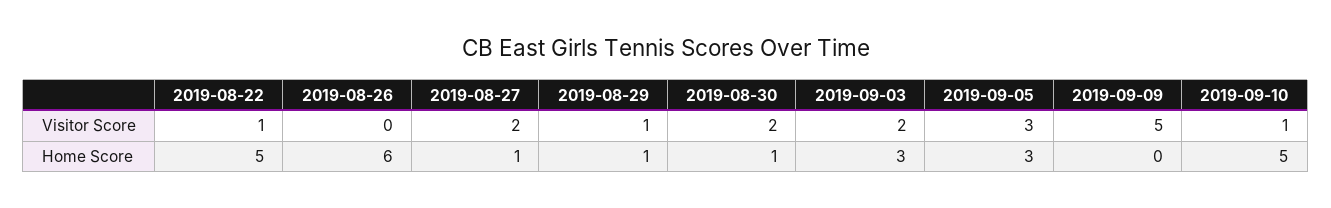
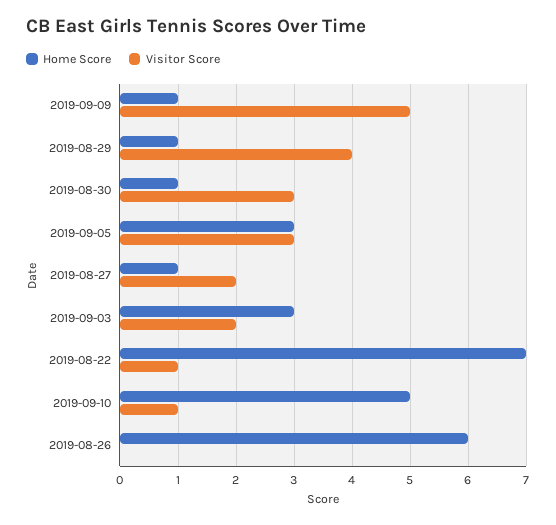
Visitor Score, 2019-08-29: 1 -> 4
Visitor Score, 2019-08-30: 2 -> 3
Home Score, 2019-08-22: 5 -> 7
Home Score, 2019-09-09: 0 -> 1

